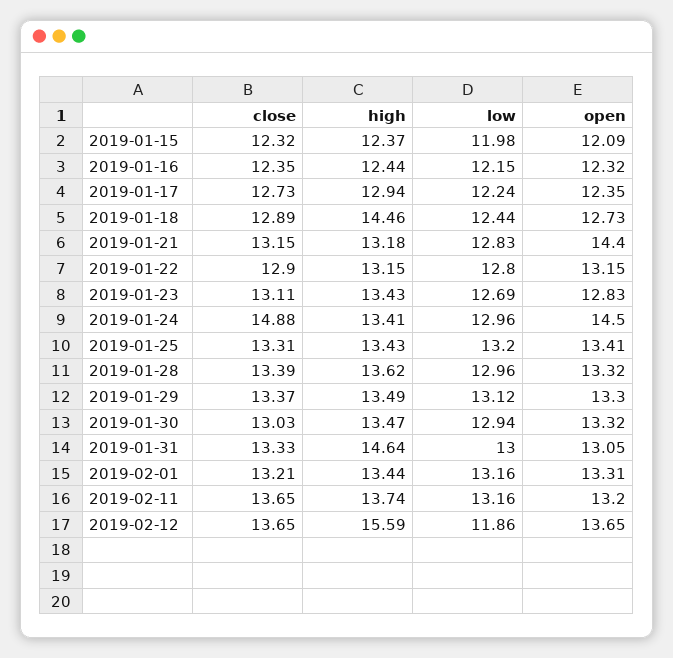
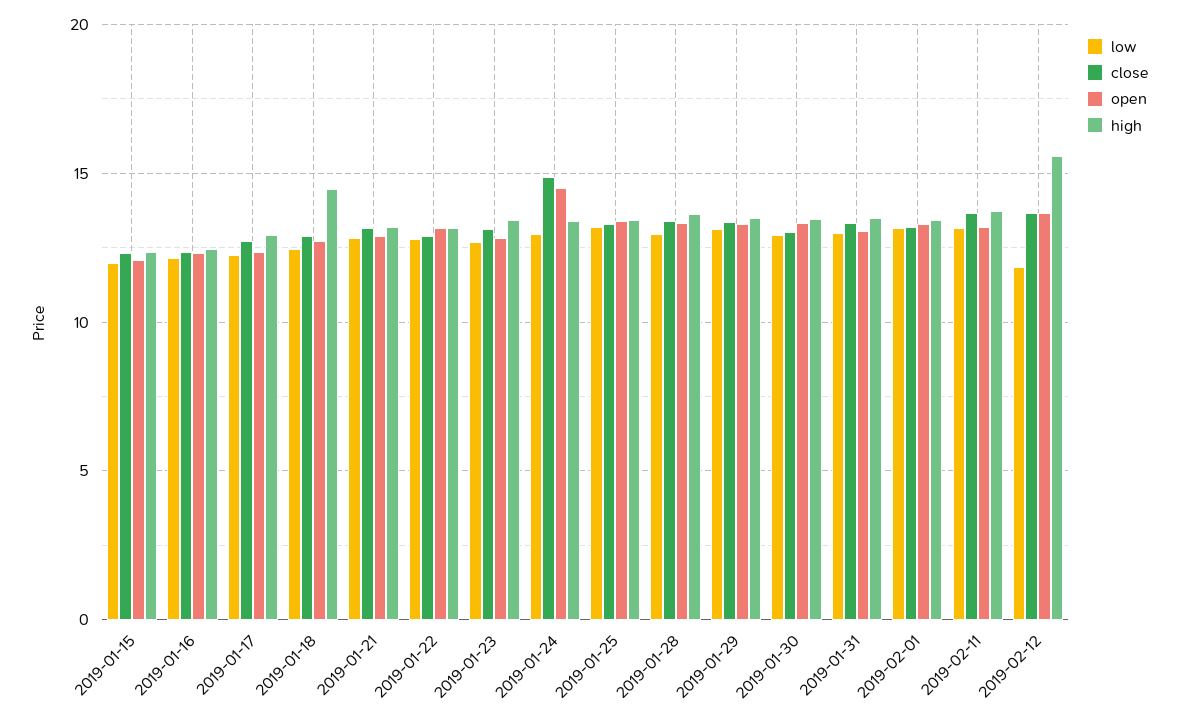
open, 2019-01-21: 14.4 -> 13
high, 2019-01-31: 14.64 -> 13.5

